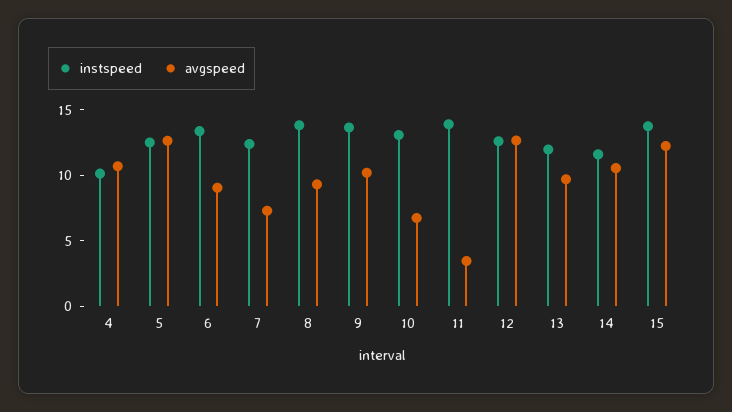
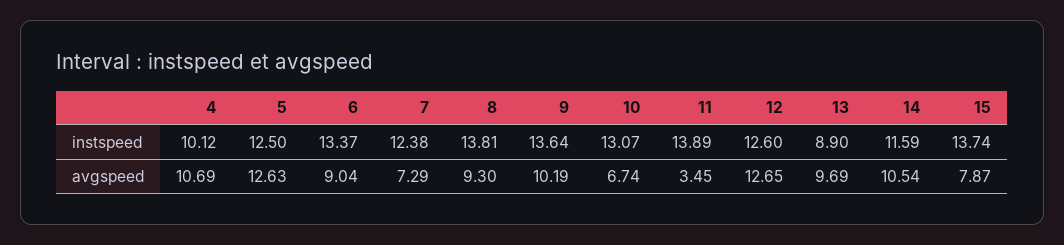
instspeed, 13: 12 -> 8.9
avgspeed, 15: 12 -> 7.87

